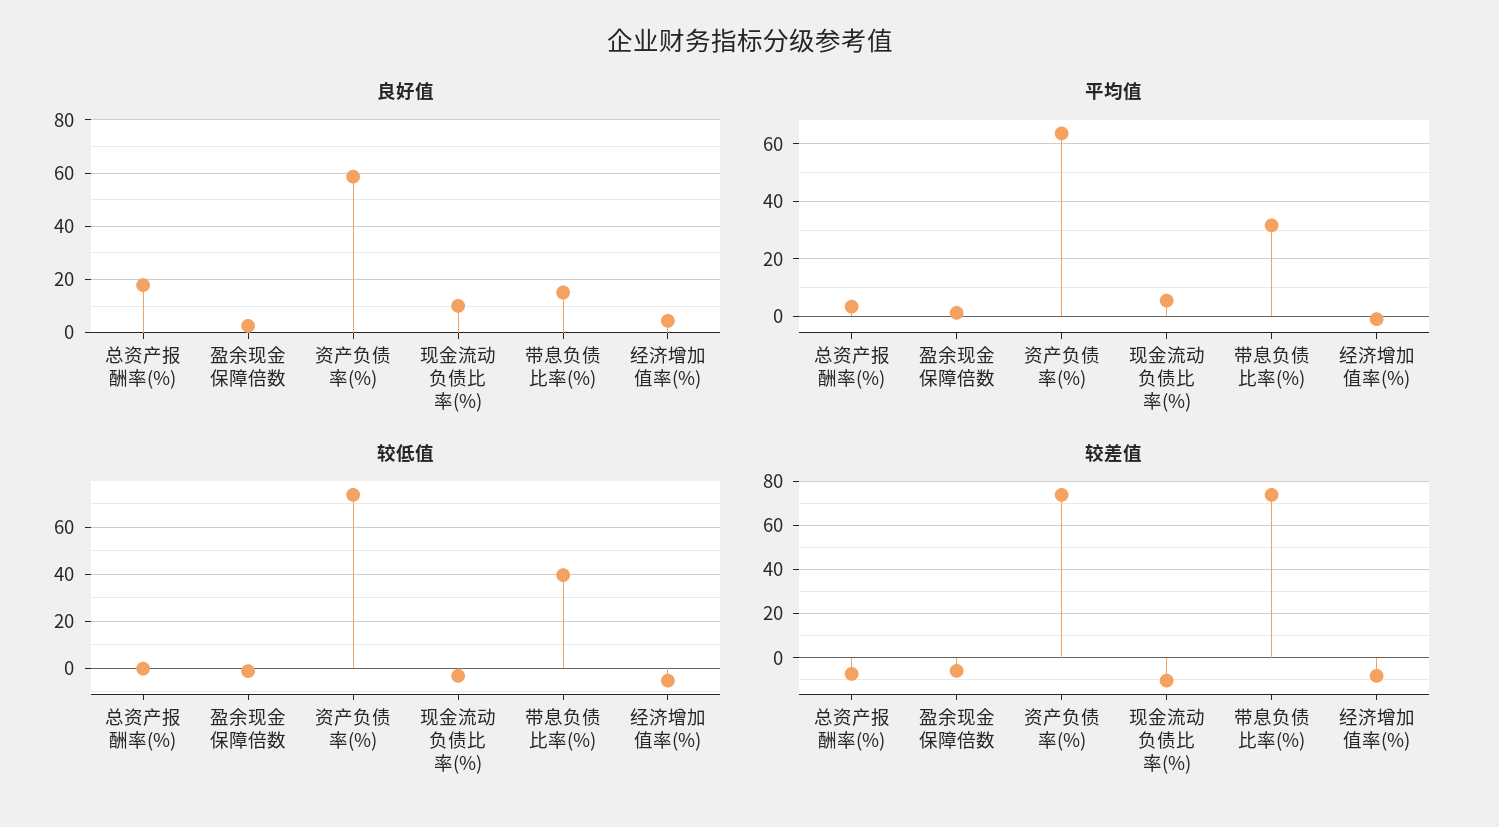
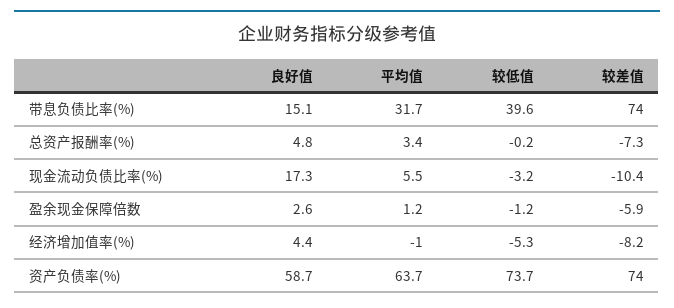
良好值, 总资产报酬率(%): 17.5 -> 4.8
良好值, 现金流动负债比率(%): 10 -> 17.3

